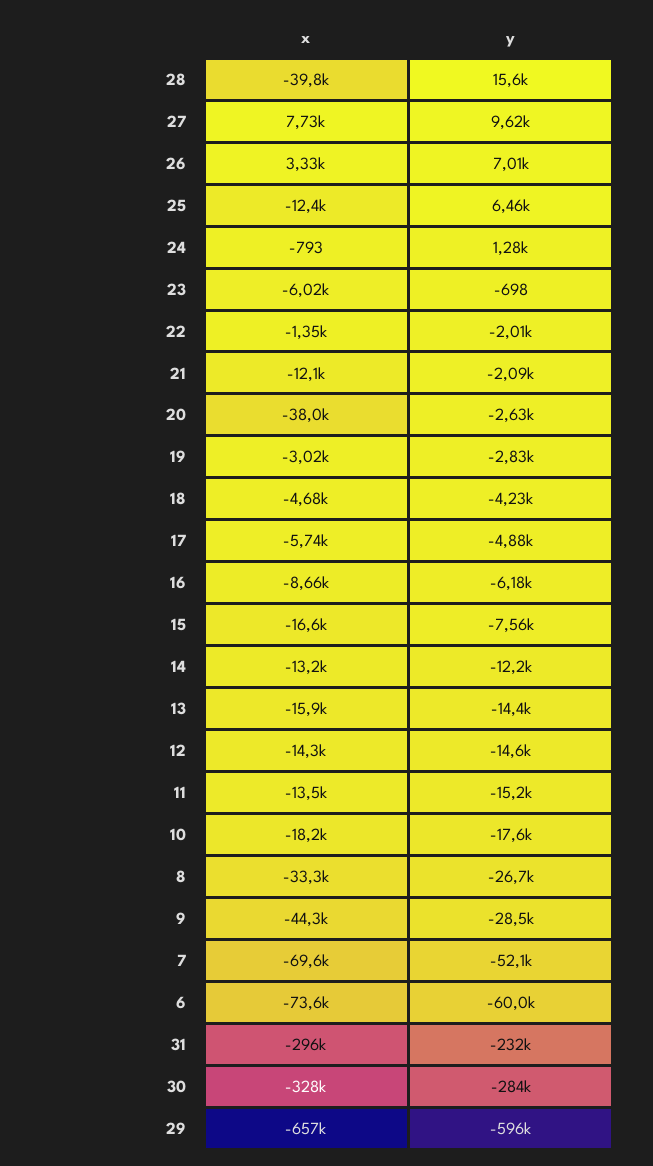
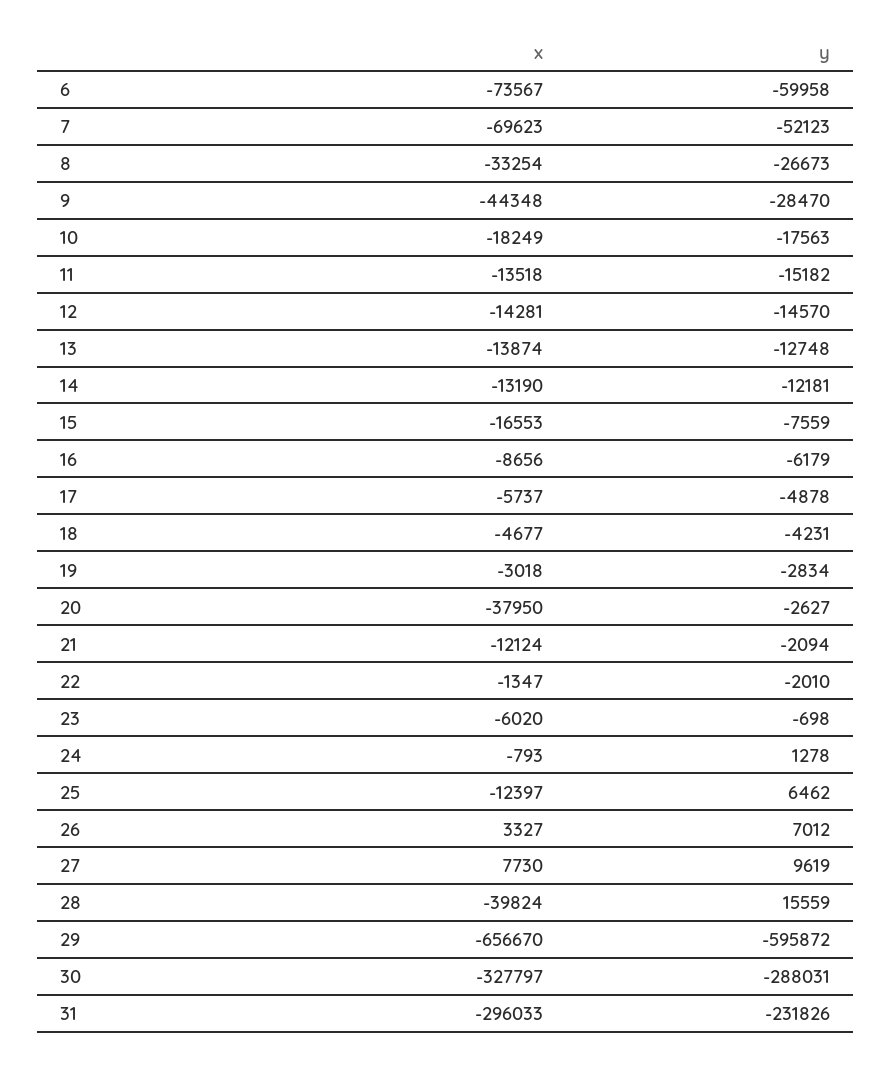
x, 13: -15900 -> -13874
y, 13: -14400 -> -12748
y, 30: -284000 -> -288031

